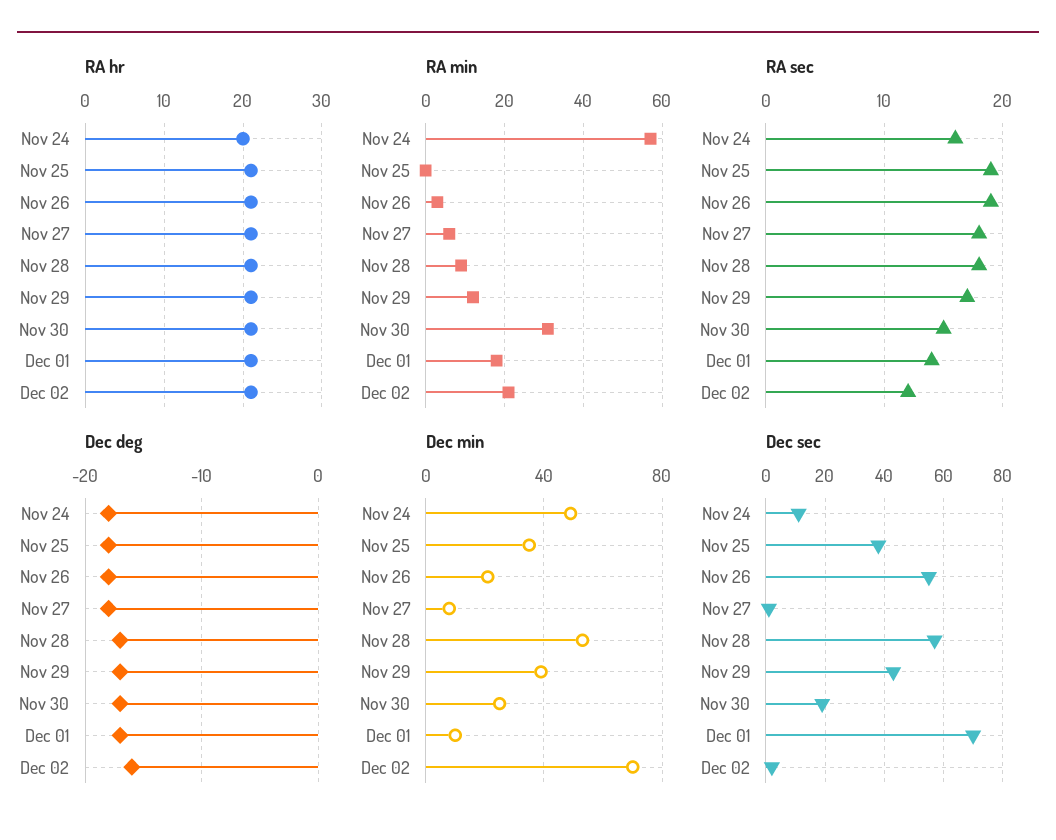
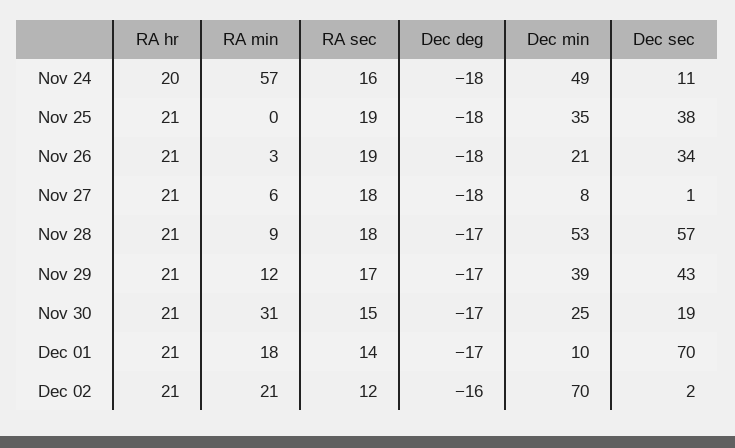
Dec sec, Nov 26: 55 -> 34

